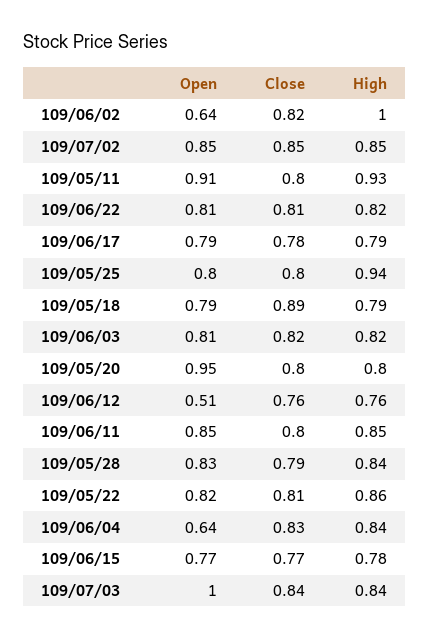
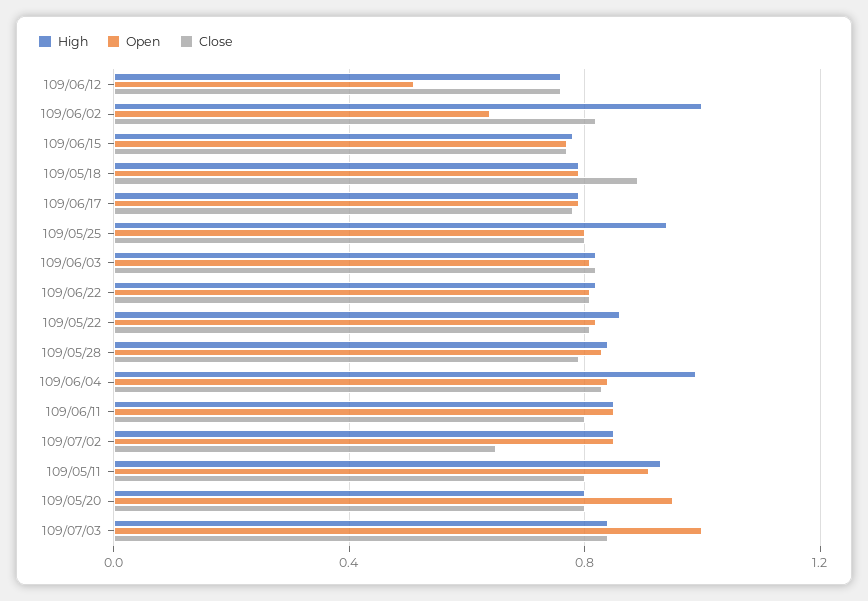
Close, 109/07/02: 0.85 -> 0.65
Open, 109/06/04: 0.64 -> 0.85
High, 109/06/04: 0.84 -> 1

